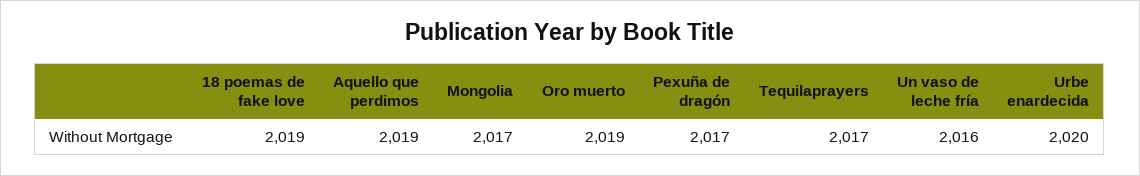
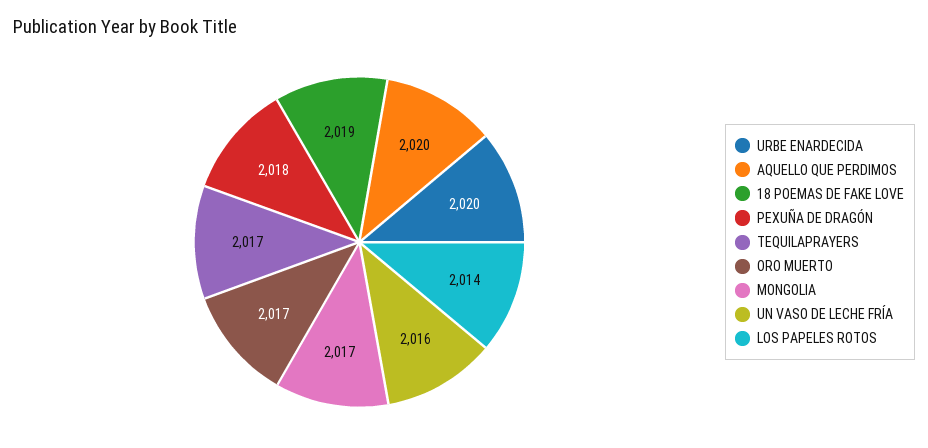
Aquello que perdimos: 2019 -> 2020
Oro muerto: 2019 -> 2017
Pexuña de dragón: 2017 -> 2018
LOS PAPELES ROTOS: none -> 2014

